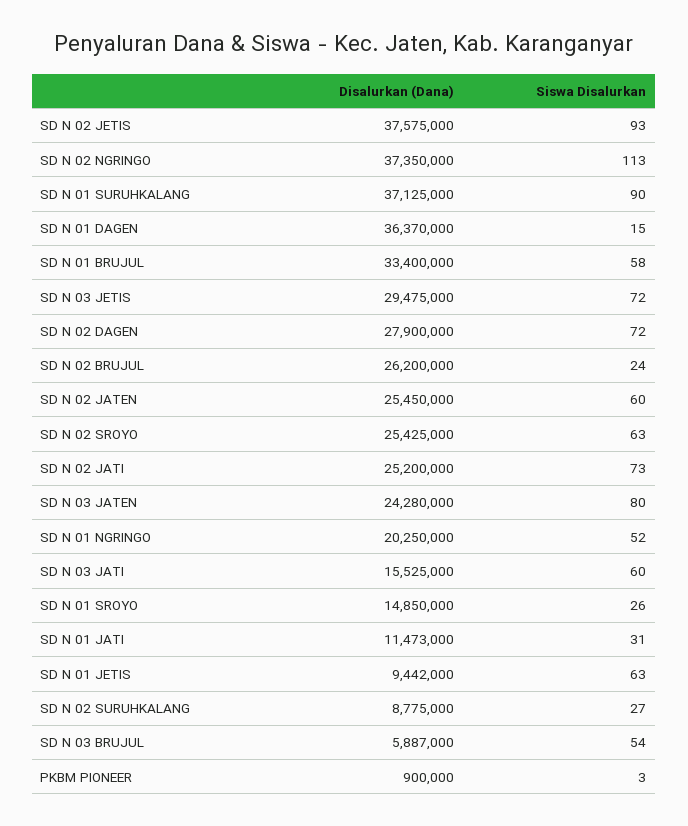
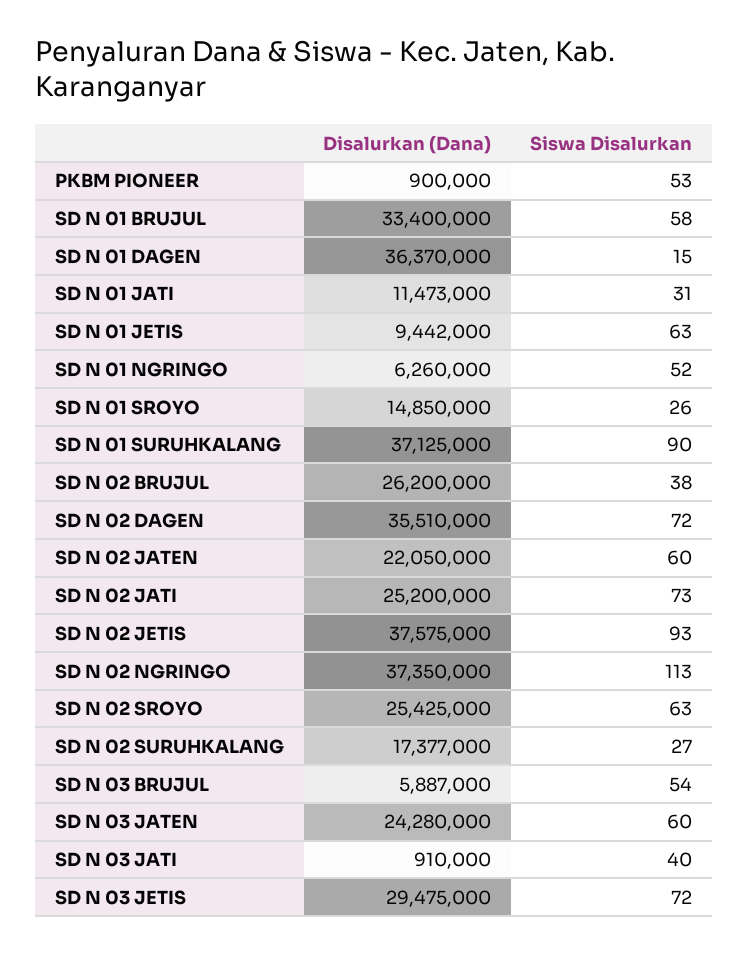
Disalurkan (Dana), SD N 02 DAGEN: 27900000 -> 35510000
Siswa Disalurkan, SD N 02 BRUJUL: 24 -> 38
Disalurkan (Dana), SD N 02 JATEN: 25450000 -> 22050000
Siswa Disalurkan, SD N 03 JATEN: 80 -> 60
Disalurkan (Dana), SD N 01 NGRINGO: 20250000 -> 6260000
Disalurkan (Dana), SD N 03 JATI: 15525000 -> 910000
Siswa Disalurkan, SD N 03 JATI: 60 -> 40
Disalurkan (Dana), SD N 02 SURUHKALANG: 8775000 -> 17377000
Siswa Disalurkan, PKBM PIONEER: 3 -> 53

